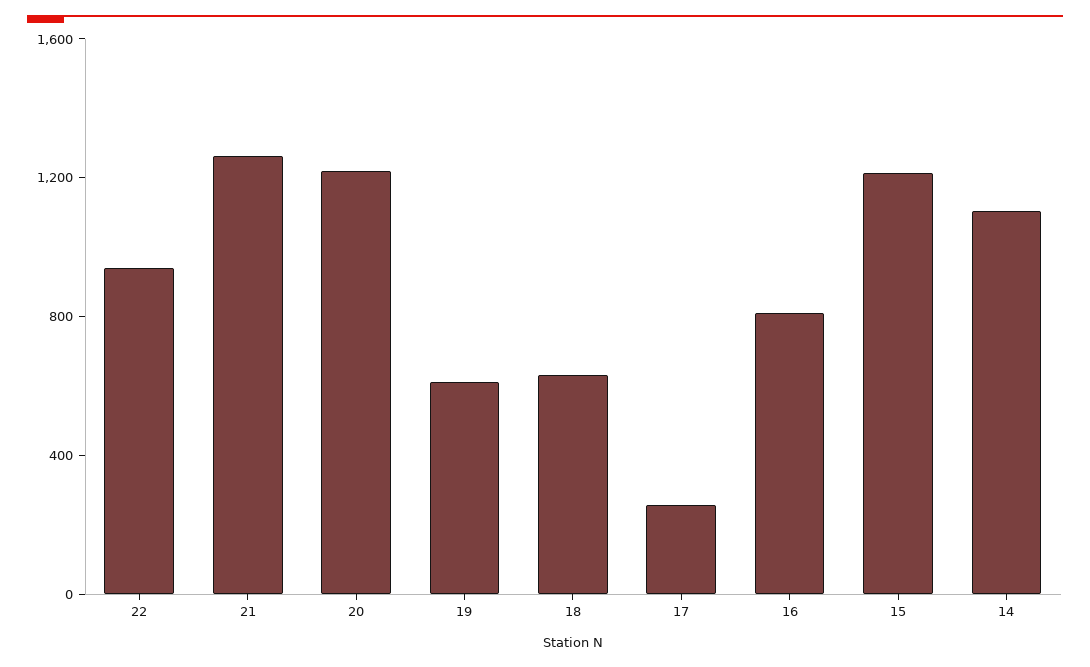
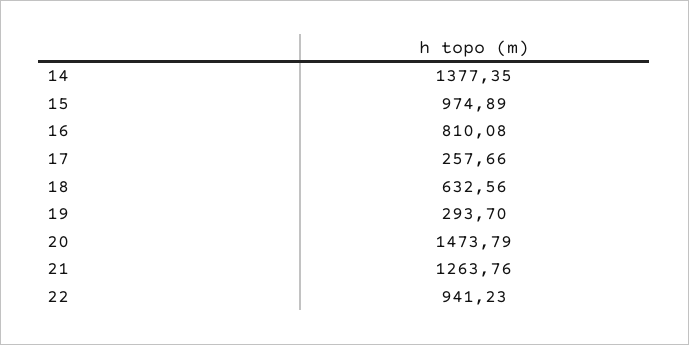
20: 1200 -> 1473.79
19: 600 -> 293.7
15: 1200 -> 974.89
14: 1100 -> 1377.35

